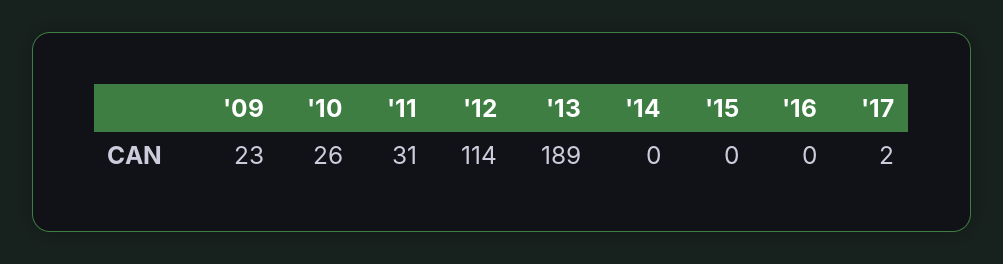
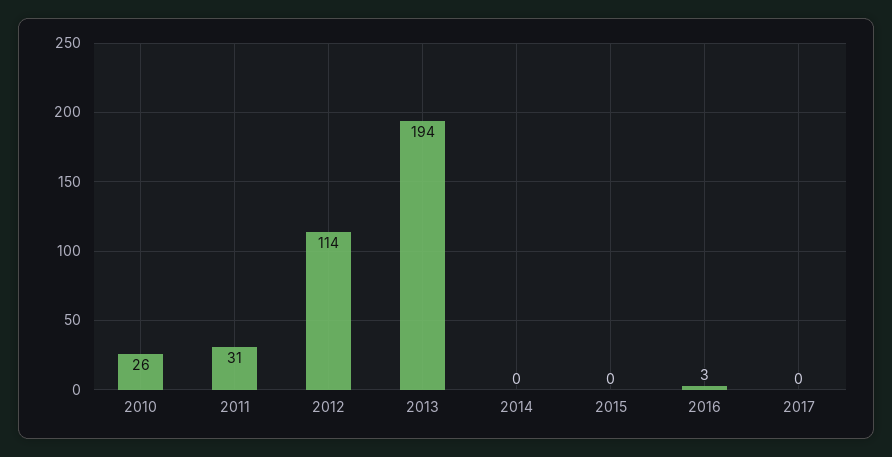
'09: 23 -> none
'13: 189 -> 194
'16: 0 -> 3
'17: 2 -> 0

